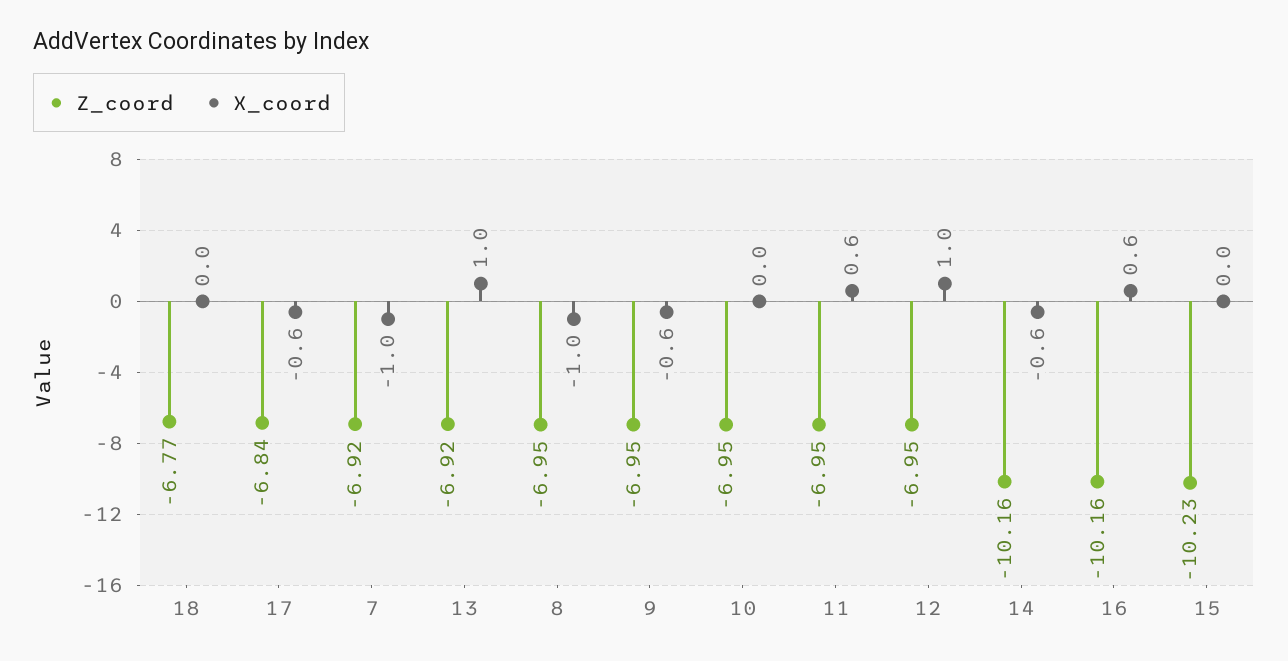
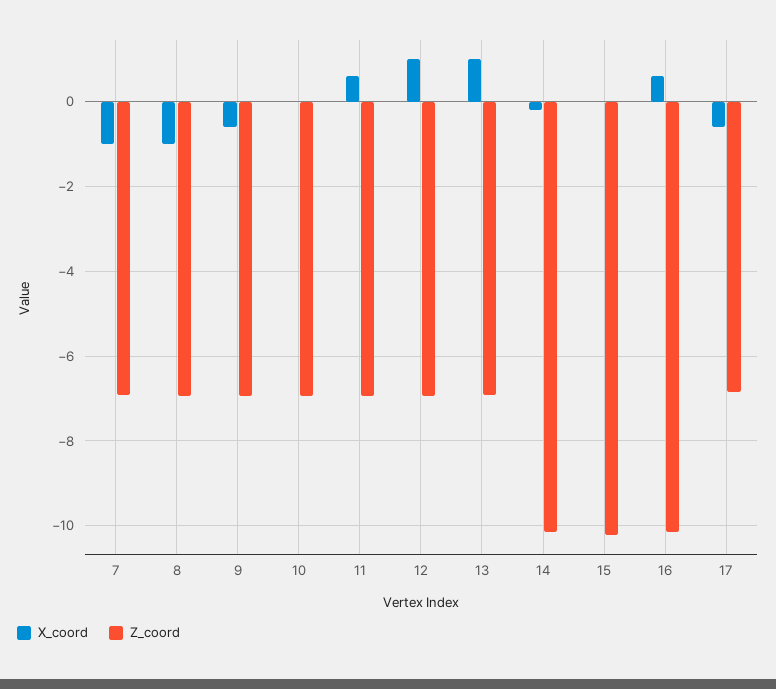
Z_coord, 18: -6.77 -> none
X_coord, 18: 0 -> none
X_coord, 14: -0.6 -> -0.2

